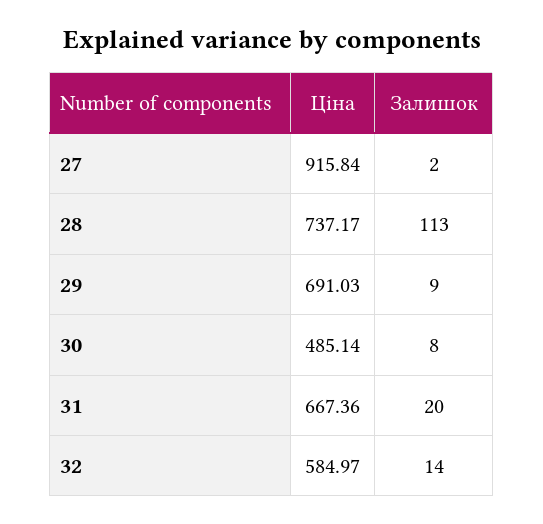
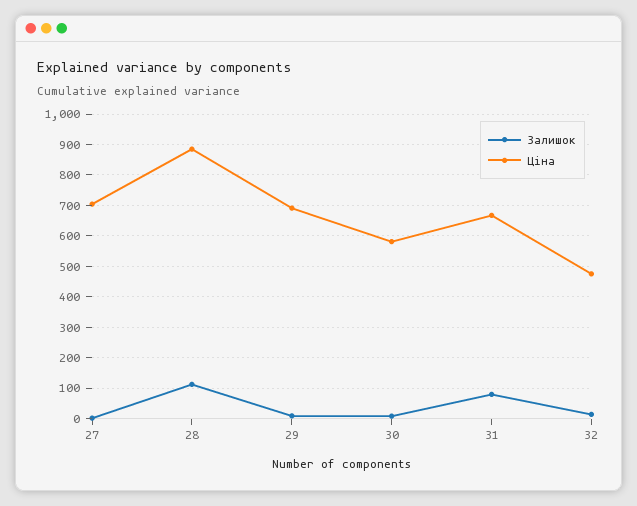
Ціна, 27: 915.84 -> 700
Ціна, 28: 737.17 -> 880
Ціна, 30: 485.14 -> 580
Залишок, 31: 20 -> 80
Ціна, 32: 584.97 -> 480

